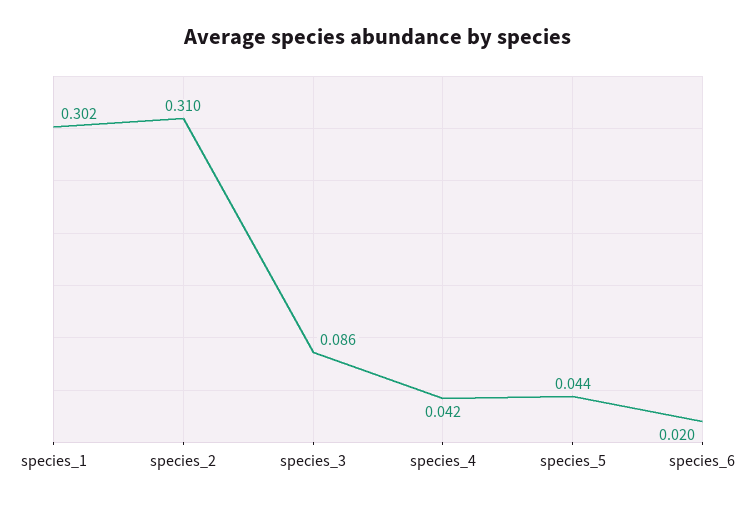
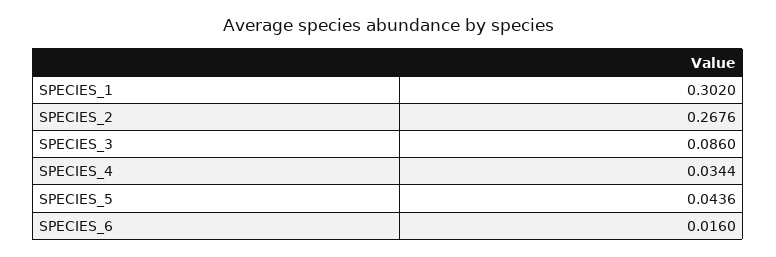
species_2: 0.31 -> 0.2676
species_4: 0.042 -> 0.0344
species_6: 0.02 -> 0.016

